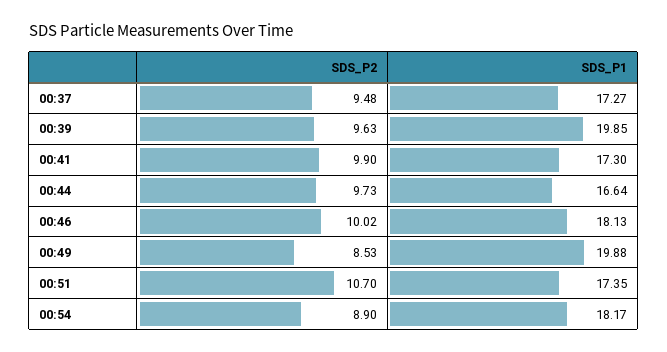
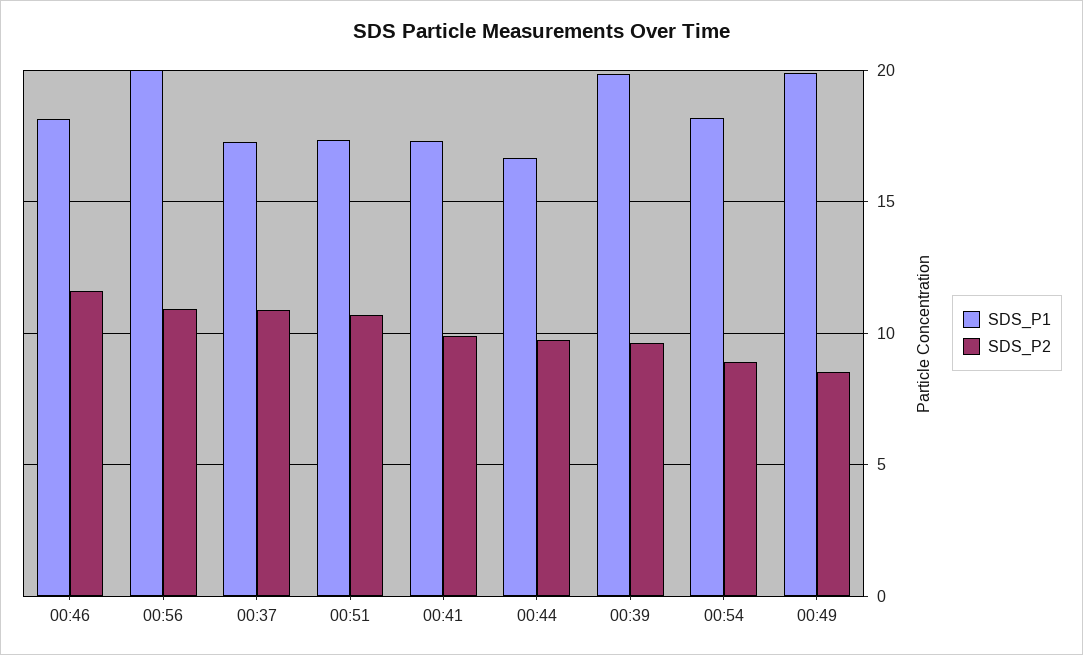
SDS_P2, 00:37: 9.48 -> 11
SDS_P2, 00:46: 10.02 -> 11.5
SDS_P1, 00:56: none -> 20
SDS_P2, 00:56: none -> 11

